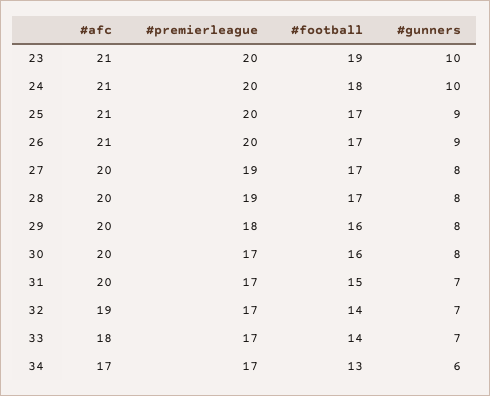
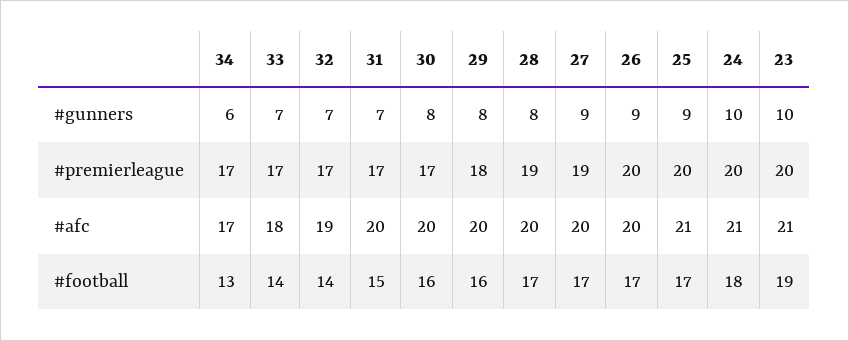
#afc, 26: 21 -> 20
#gunners, 27: 8 -> 9

